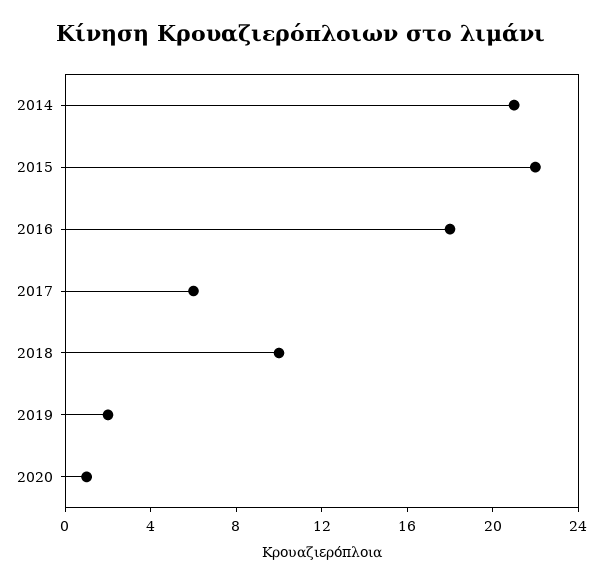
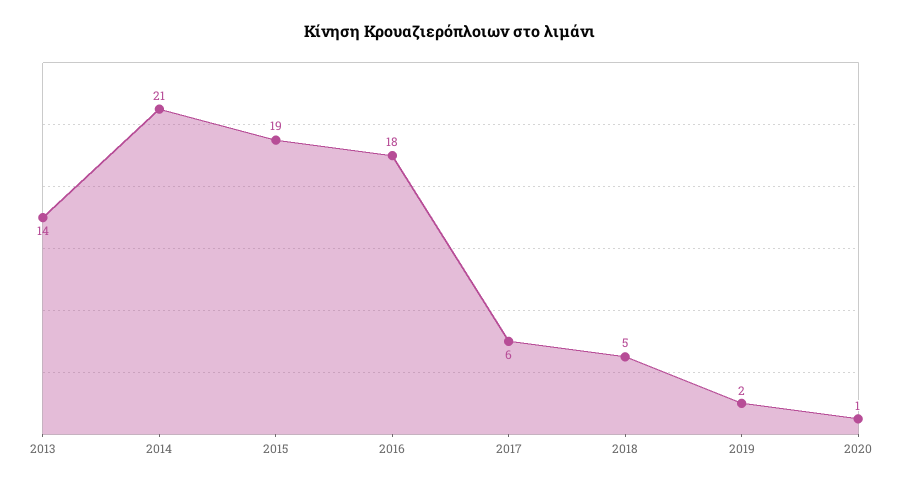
2015: 22 -> 19
2018: 10 -> 5
2013: none -> 14

